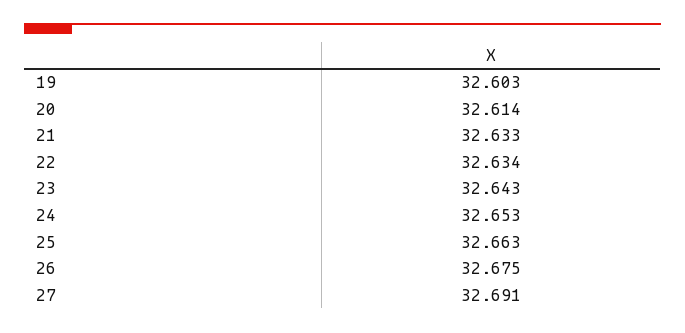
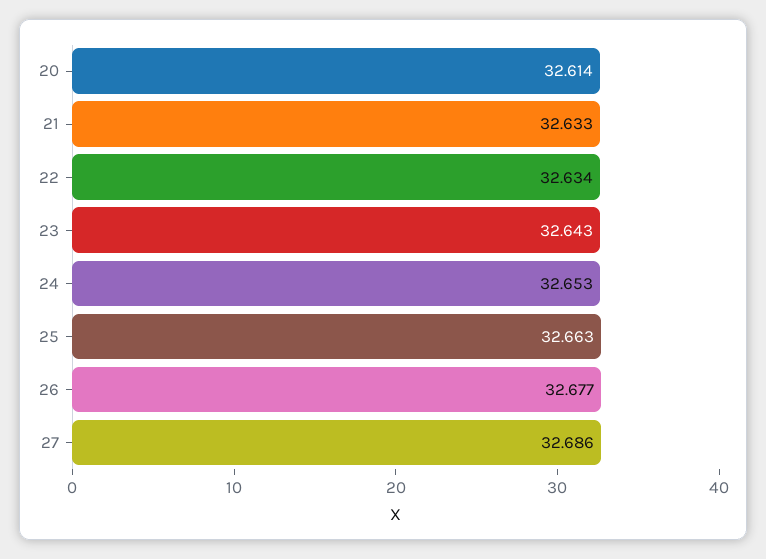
19: 32.603 -> none
26: 32.675 -> 32.677
27: 32.691 -> 32.686

